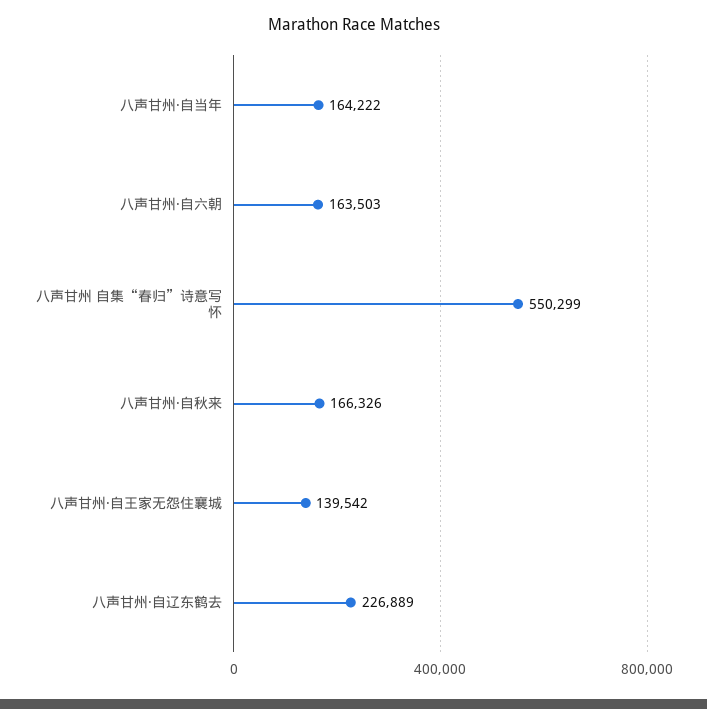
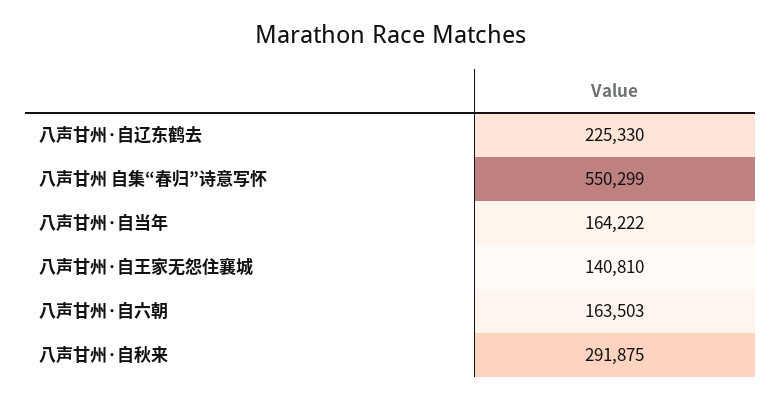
八声甘州·自秋来: 166326 -> 291875
八声甘州·自王家无怨住襄城: 139542 -> 140810
八声甘州·自辽东鹤去: 226889 -> 225330

